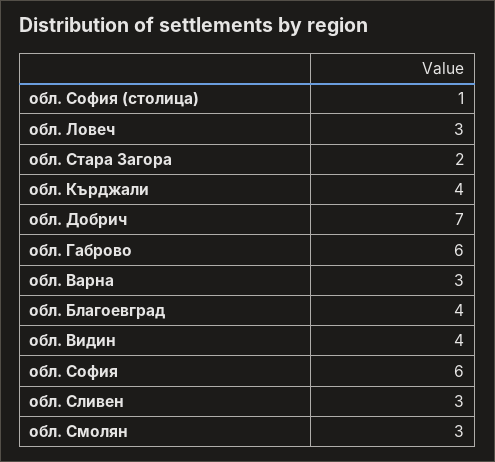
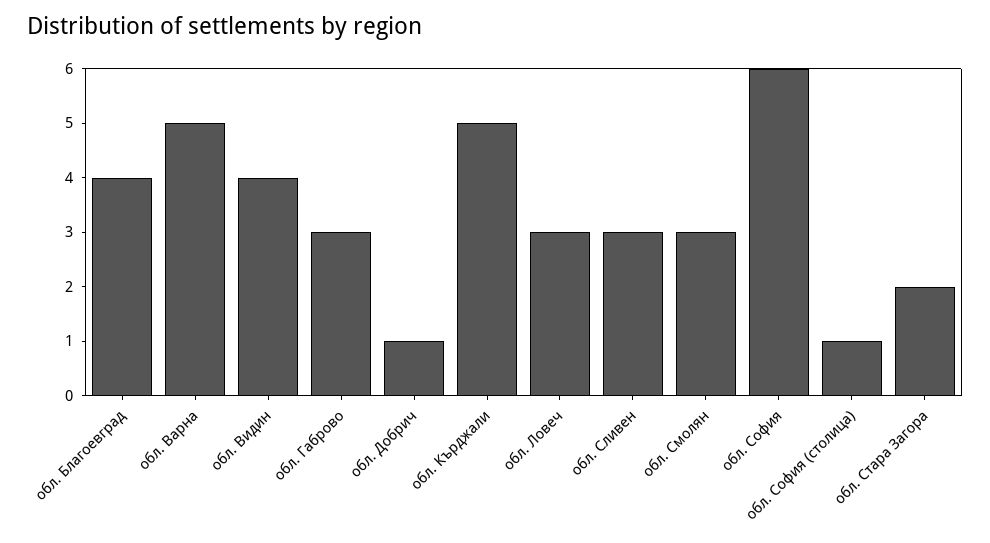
обл. Кърджали: 4 -> 5
обл. Добрич: 7 -> 1
обл. Габрово: 6 -> 3
обл. Варна: 3 -> 5

